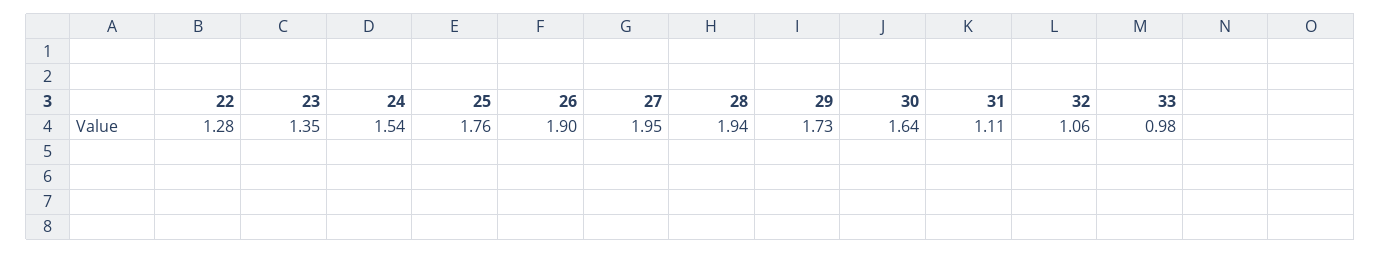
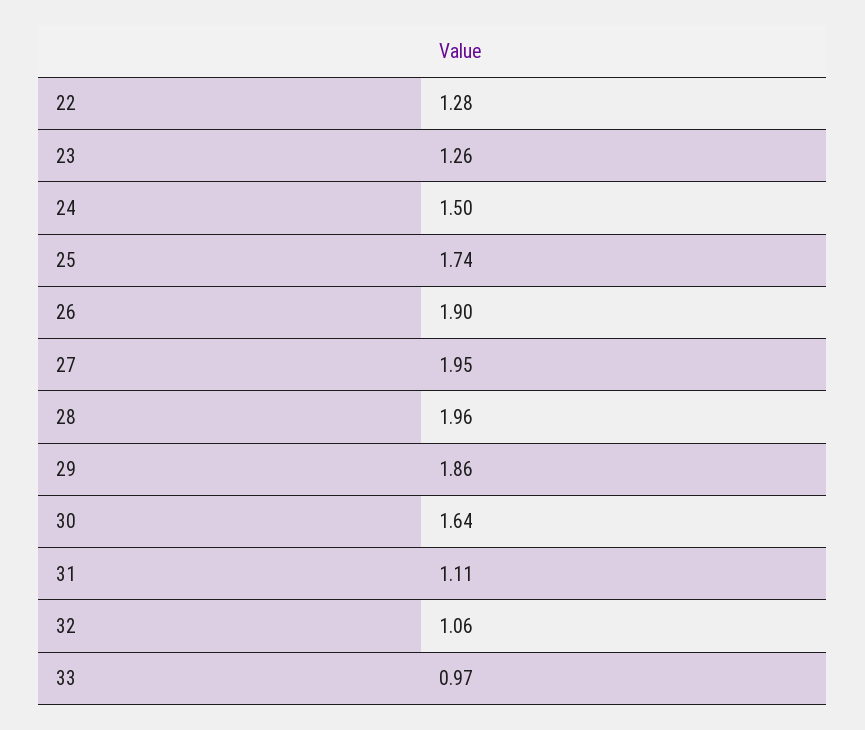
23: 1.35 -> 1.26
24: 1.54 -> 1.5
25: 1.76 -> 1.74
28: 1.94 -> 1.96
29: 1.73 -> 1.86
33: 0.98 -> 0.97

